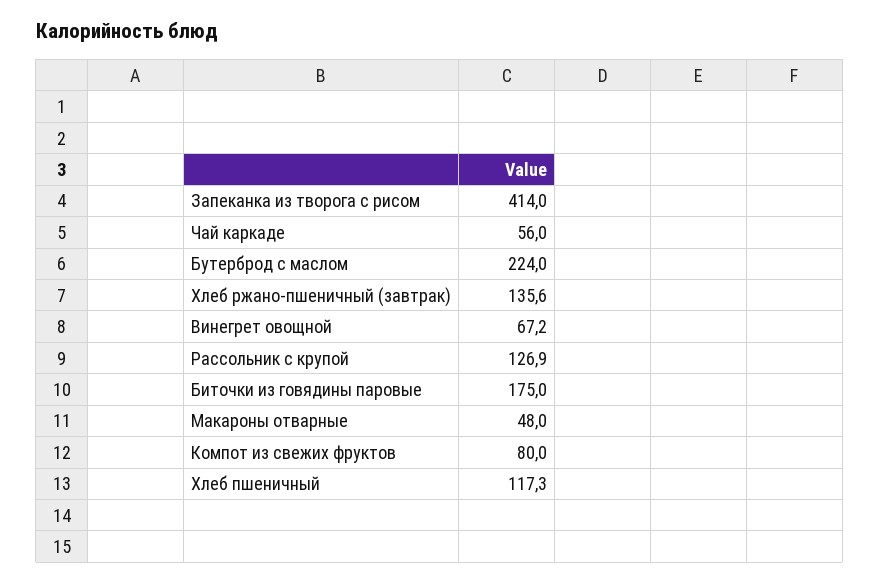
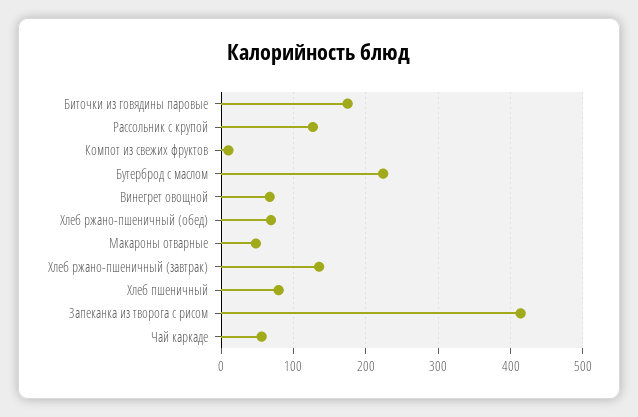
Компот из свежих фруктов: 80 -> 10
Хлеб пшеничный: 117.3 -> 80
Хлеб ржано-пшеничный (обед): none -> 70

